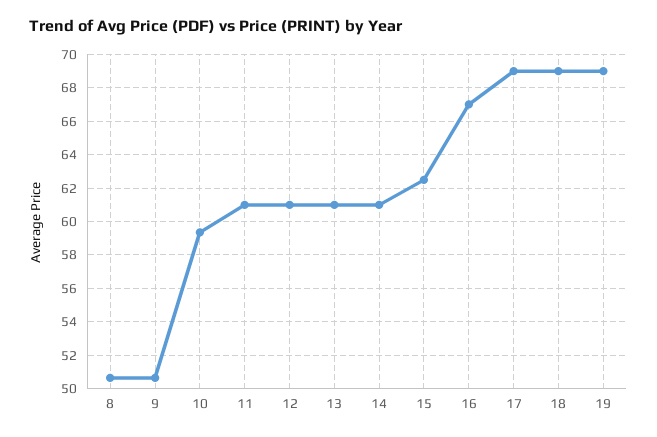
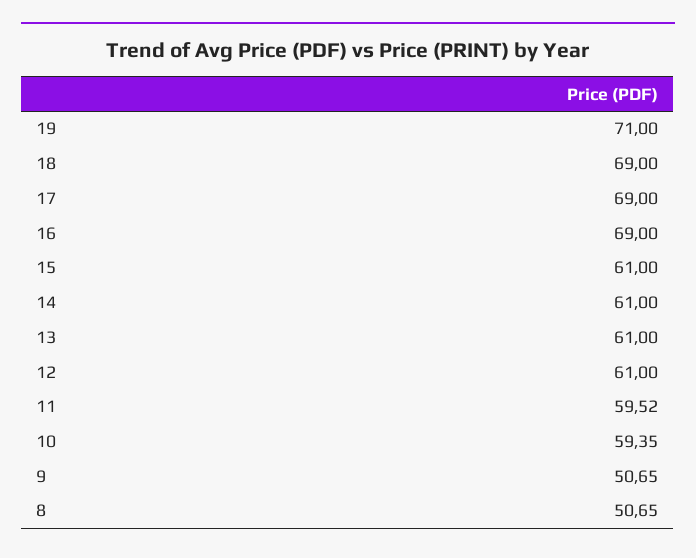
11: 61 -> 59.52
15: 62.5 -> 61
16: 67 -> 69
19: 69 -> 71

